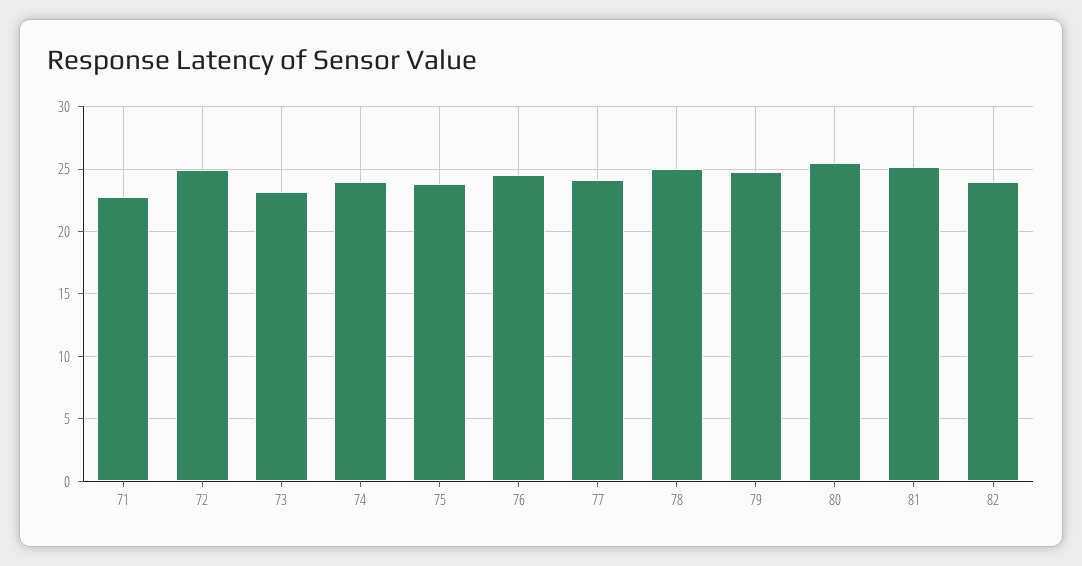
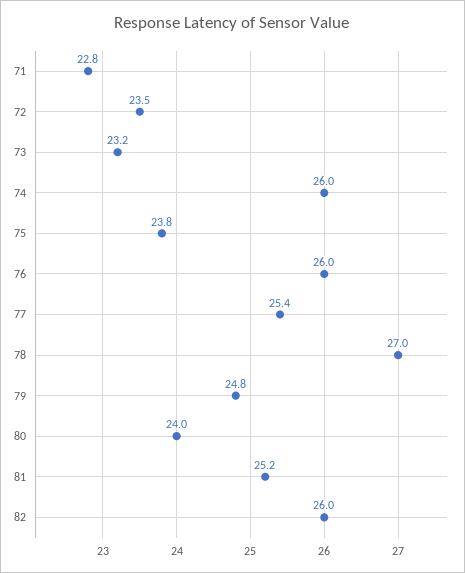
72: 25 -> 23.5
74: 24 -> 26
76: 24.5 -> 26
77: 24 -> 25.4
78: 25 -> 27
80: 25.5 -> 24
82: 24 -> 26

